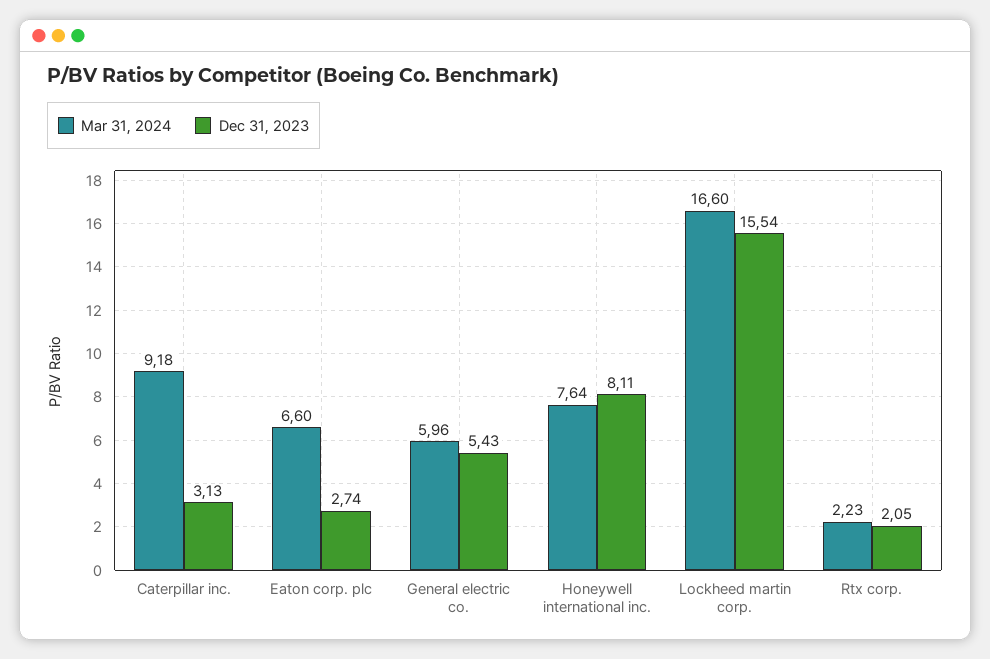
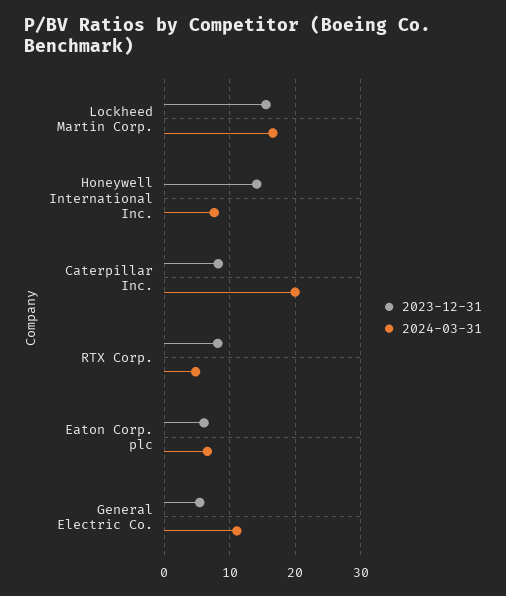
Mar 31, 2024, Caterpillar inc.: 9.18 -> 20
Dec 31, 2023, Caterpillar inc.: 3.13 -> 8
Dec 31, 2023, Eaton corp. plc: 2.74 -> 6
Mar 31, 2024, General electric co.: 5.96 -> 11
Dec 31, 2023, Honeywell international inc.: 8.11 -> 14
Mar 31, 2024, Rtx corp.: 2.23 -> 5
Dec 31, 2023, Rtx corp.: 2.05 -> 8

